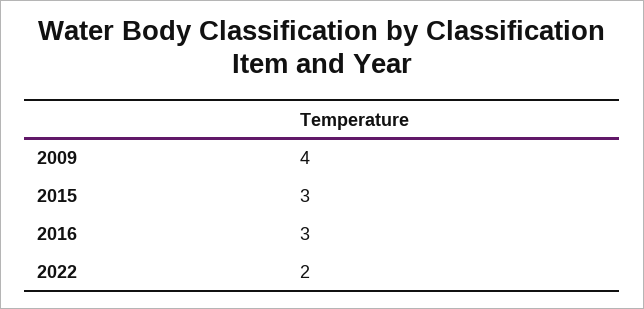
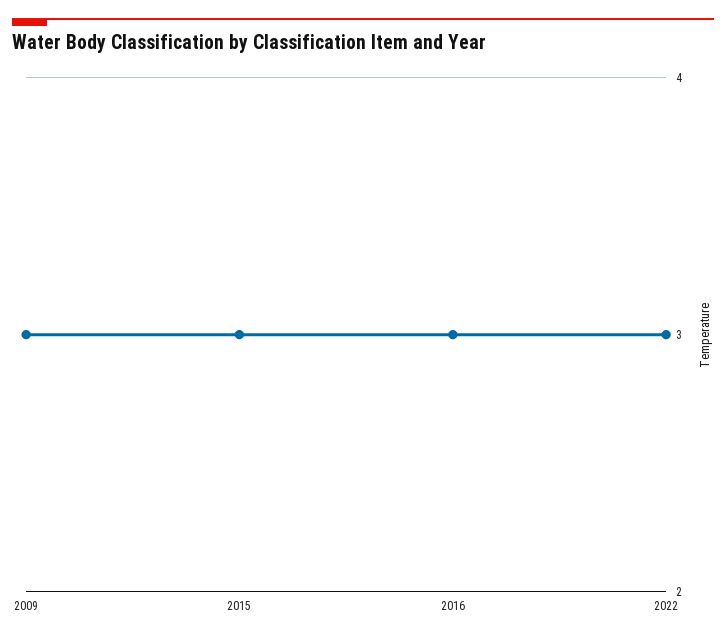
2009: 4 -> 3
2022: 2 -> 3

